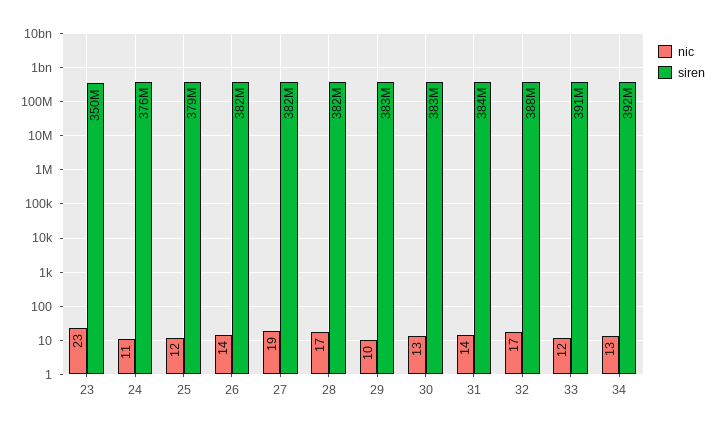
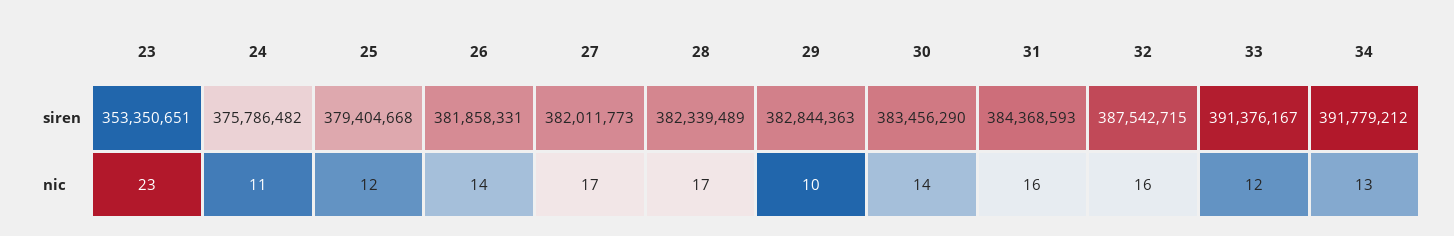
siren, 23: 350000000 -> 353350651
nic, 27: 19 -> 17
nic, 30: 13 -> 14
nic, 31: 14 -> 16
nic, 32: 17 -> 16

